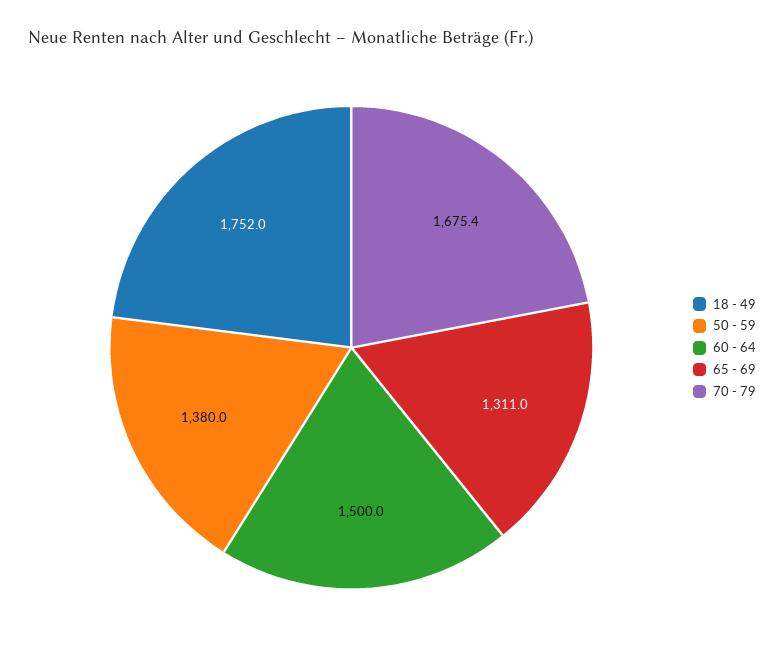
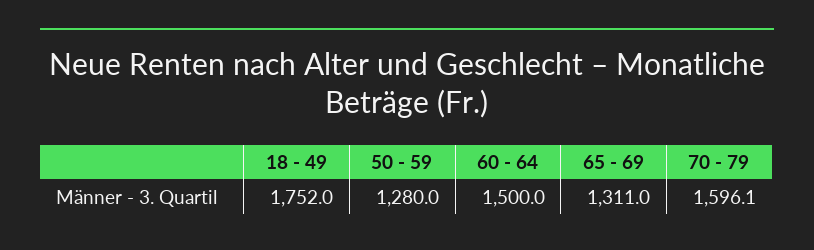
50 - 59: 1380 -> 1280
70 - 79: 1675.4 -> 1596.1

